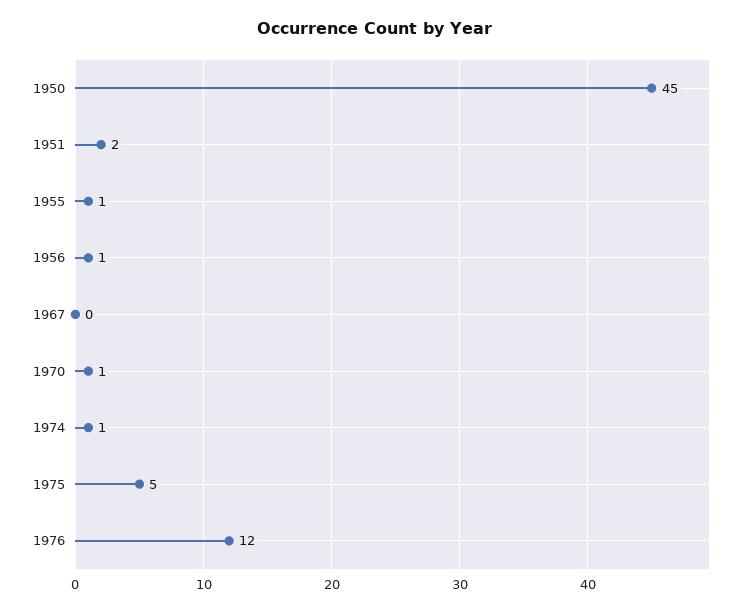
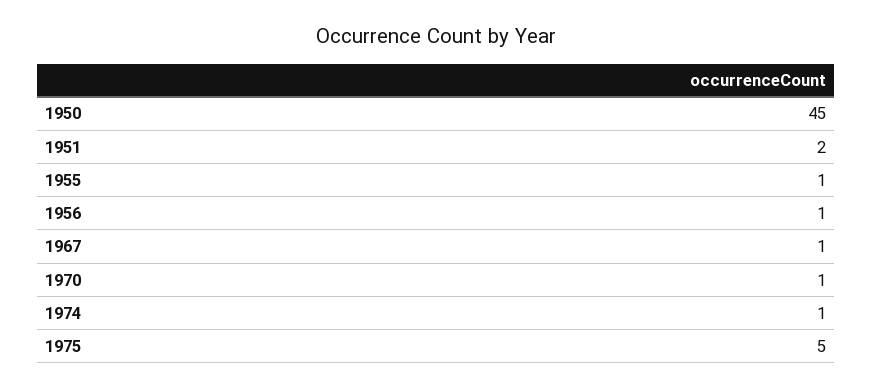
1967: 0 -> 1
1976: 12 -> none

